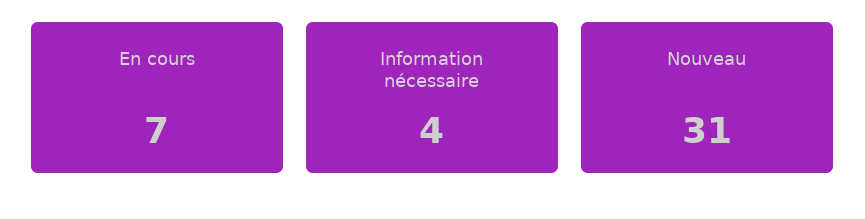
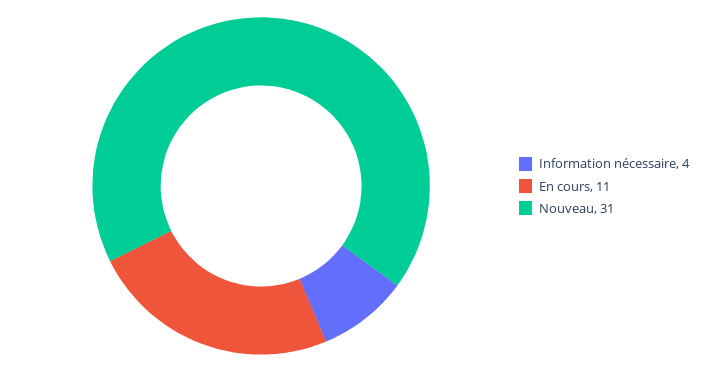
En cours: 7 -> 11

